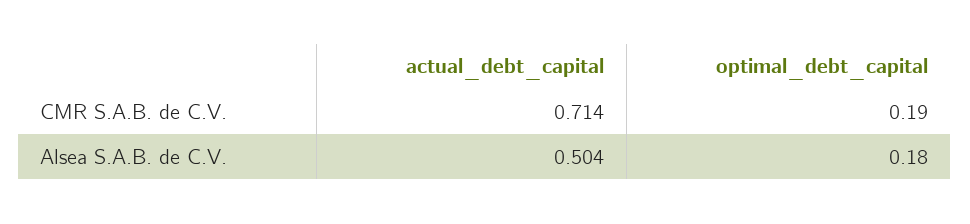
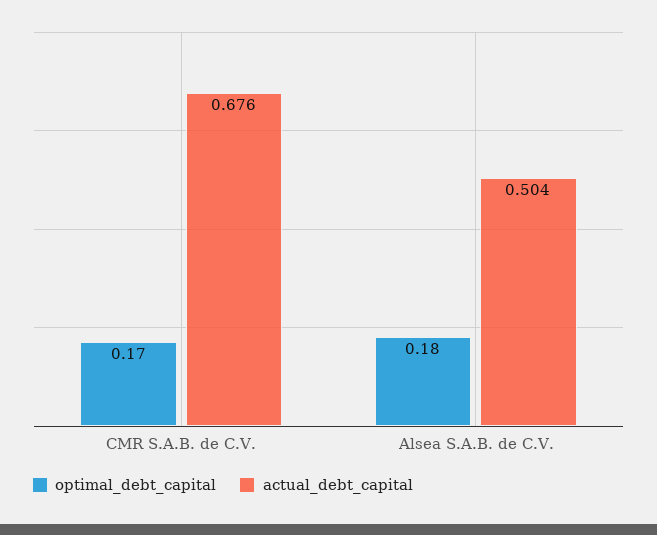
actual_debt_capital, CMR S.A.B. de C.V.: 0.714 -> 0.676
optimal_debt_capital, CMR S.A.B. de C.V.: 0.19 -> 0.17

